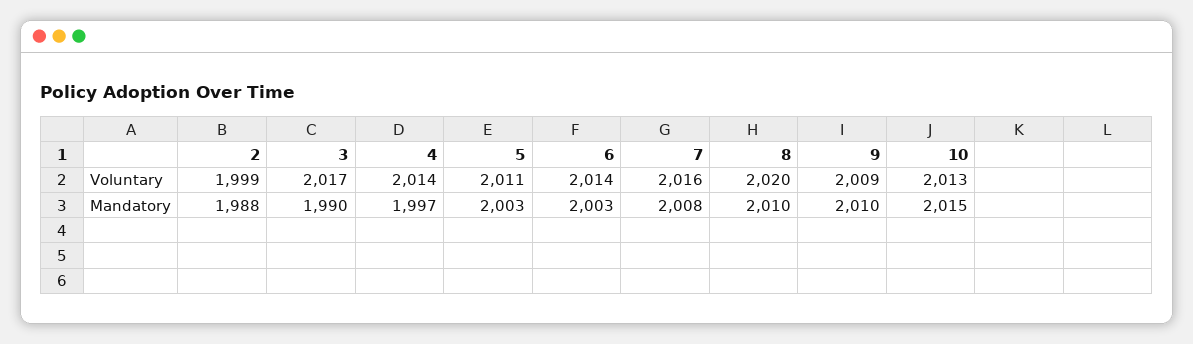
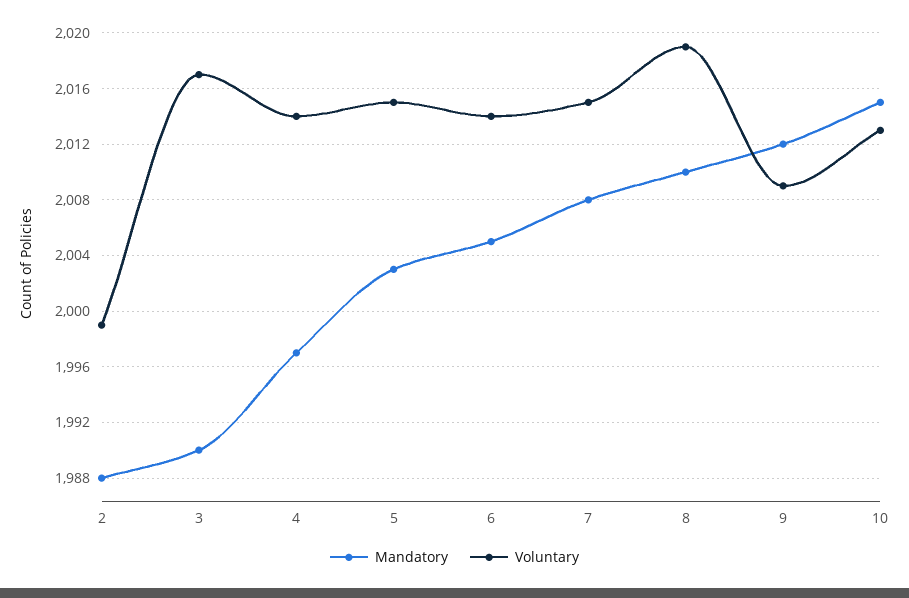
Voluntary, 5: 2011 -> 2015
Voluntary, 7: 2016 -> 2015
Voluntary, 8: 2020 -> 2019
Mandatory, 6: 2003 -> 2005
Mandatory, 9: 2010 -> 2012

